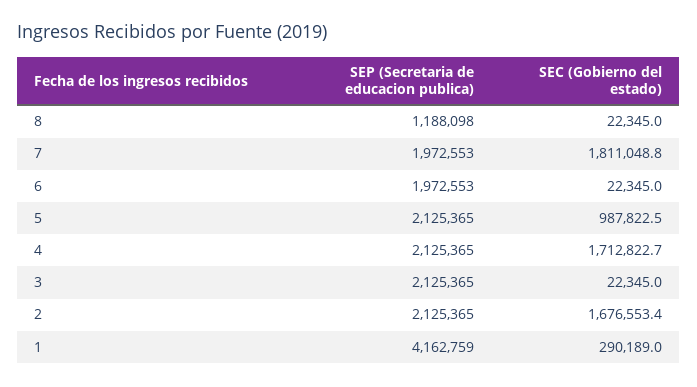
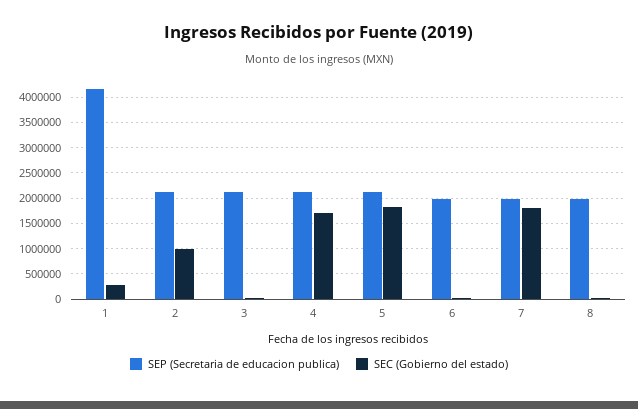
SEP (Secretaria de educacion publica), 8: 1188098 -> 2000000
SEC (Gobierno del estado), 5: 987822.5 -> 1750000
SEC (Gobierno del estado), 2: 1676553.4 -> 1000000

